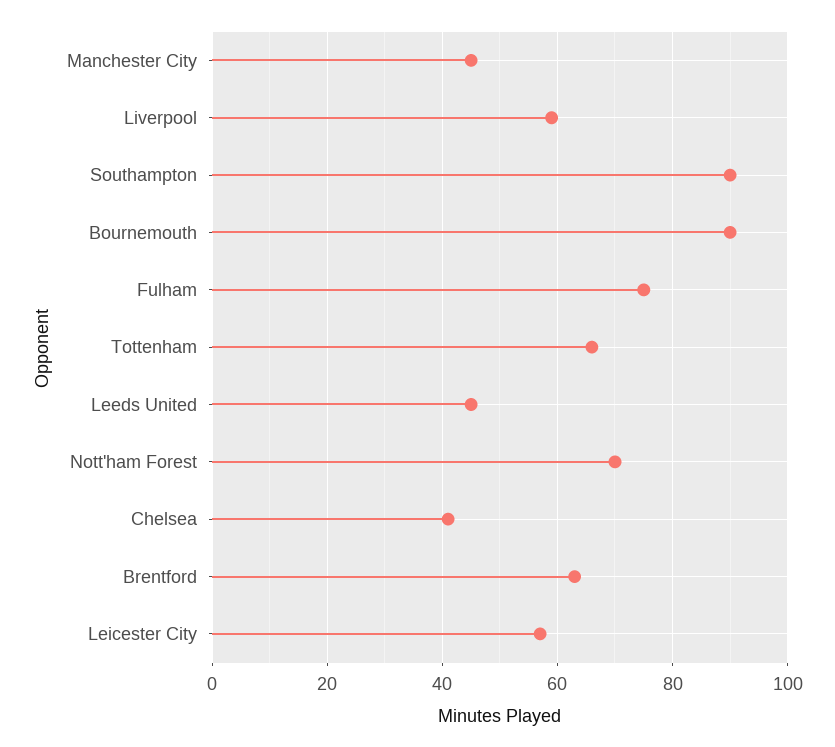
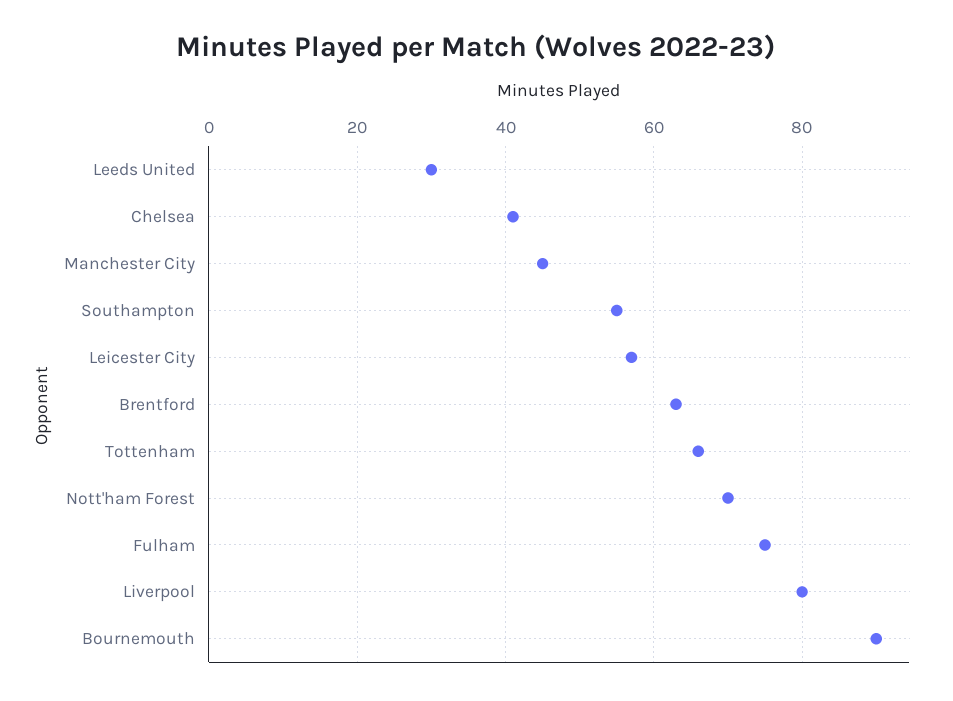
Liverpool: 60 -> 80
Southampton: 90 -> 55
Leeds United: 45 -> 30

